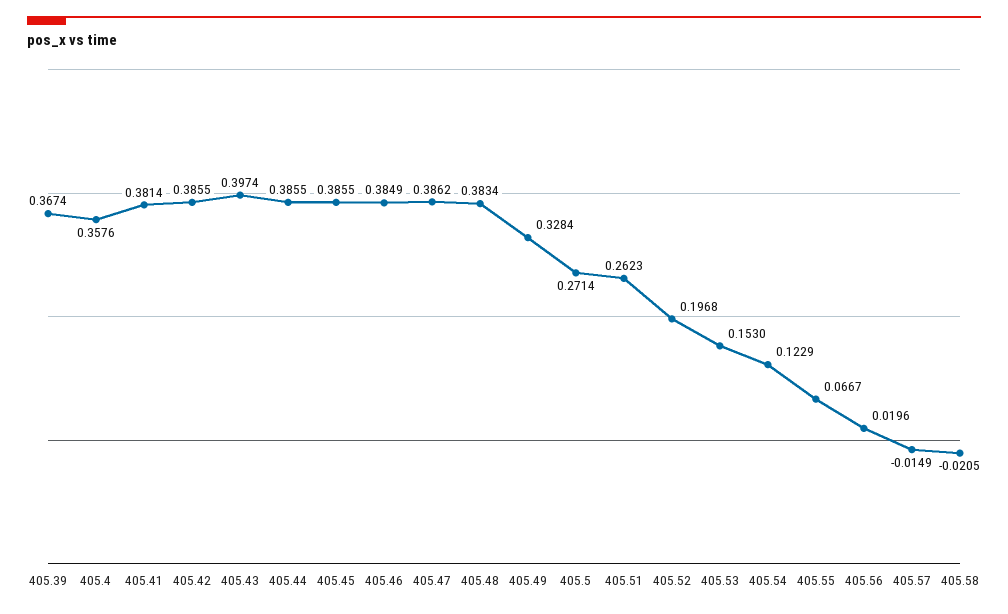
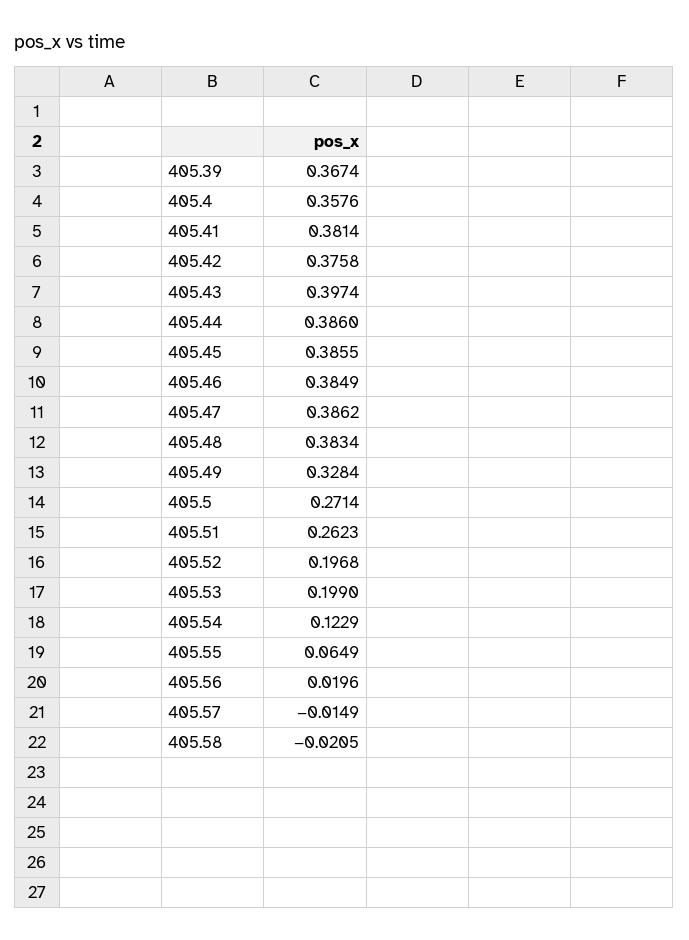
405.42: 0.3855 -> 0.3758
405.44: 0.3855 -> 0.386
405.53: 0.153 -> 0.199
405.55: 0.0667 -> 0.0649

